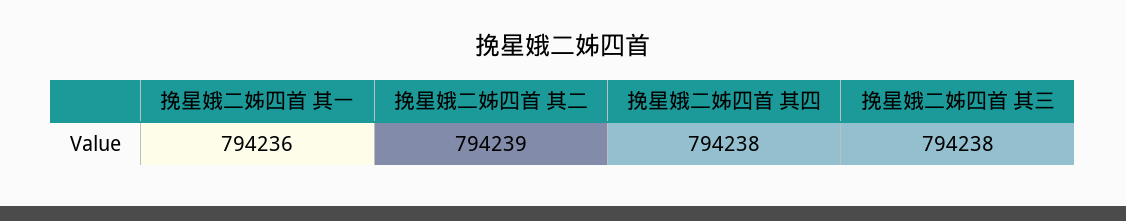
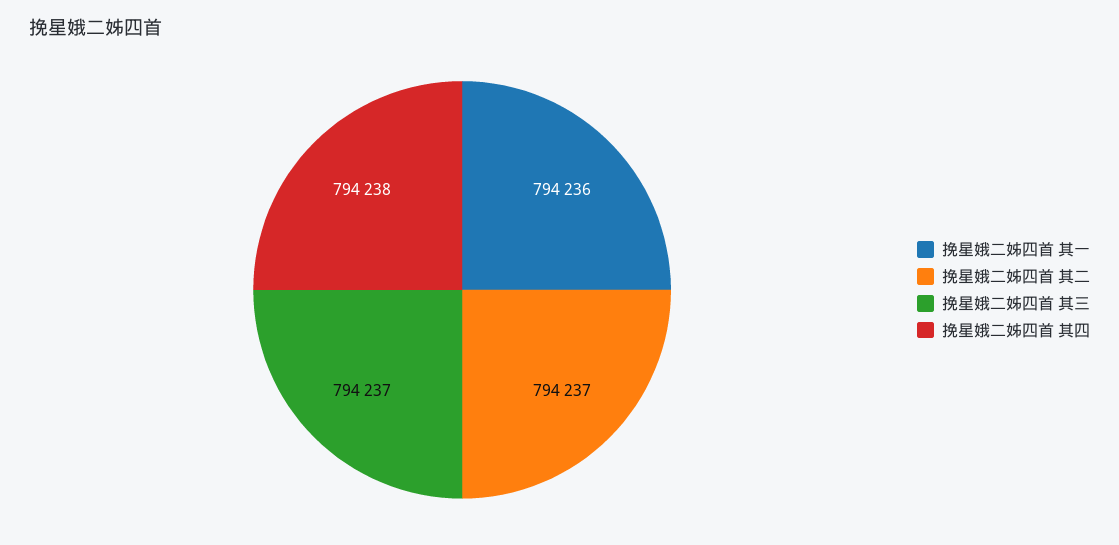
挽星娥二姊四首 其二: 794239 -> 794237
挽星娥二姊四首 其三: 794238 -> 794237

